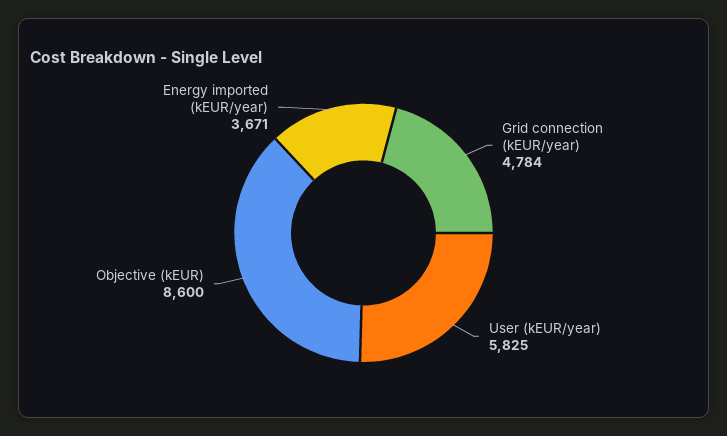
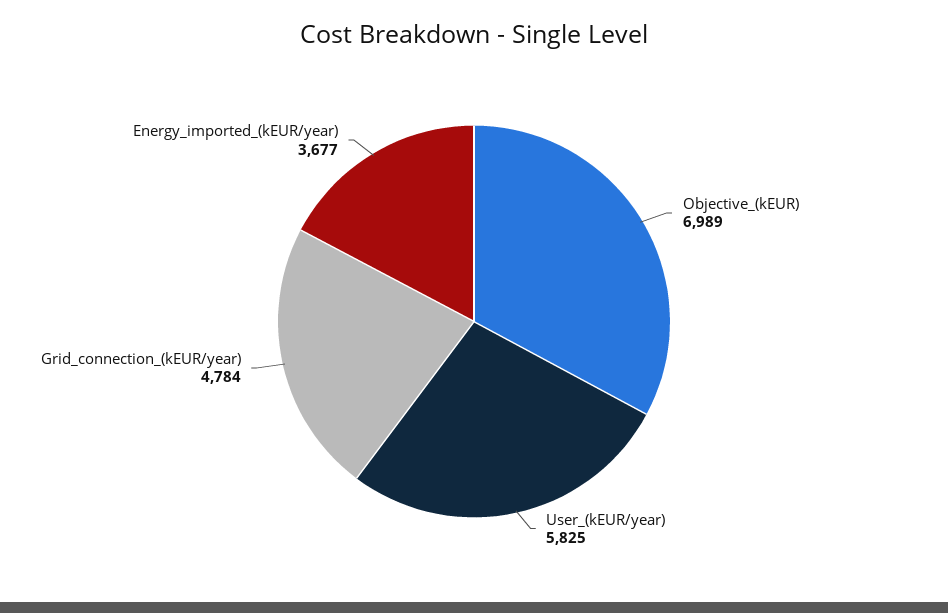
Objective (kEUR): 8600 -> 6989
Energy imported (kEUR/year): 3671 -> 3677

